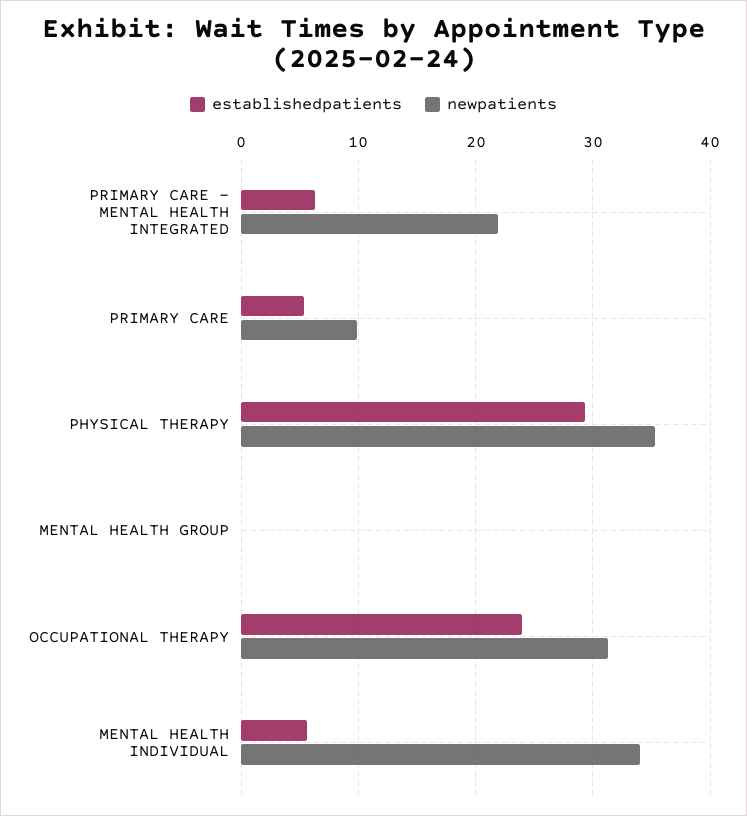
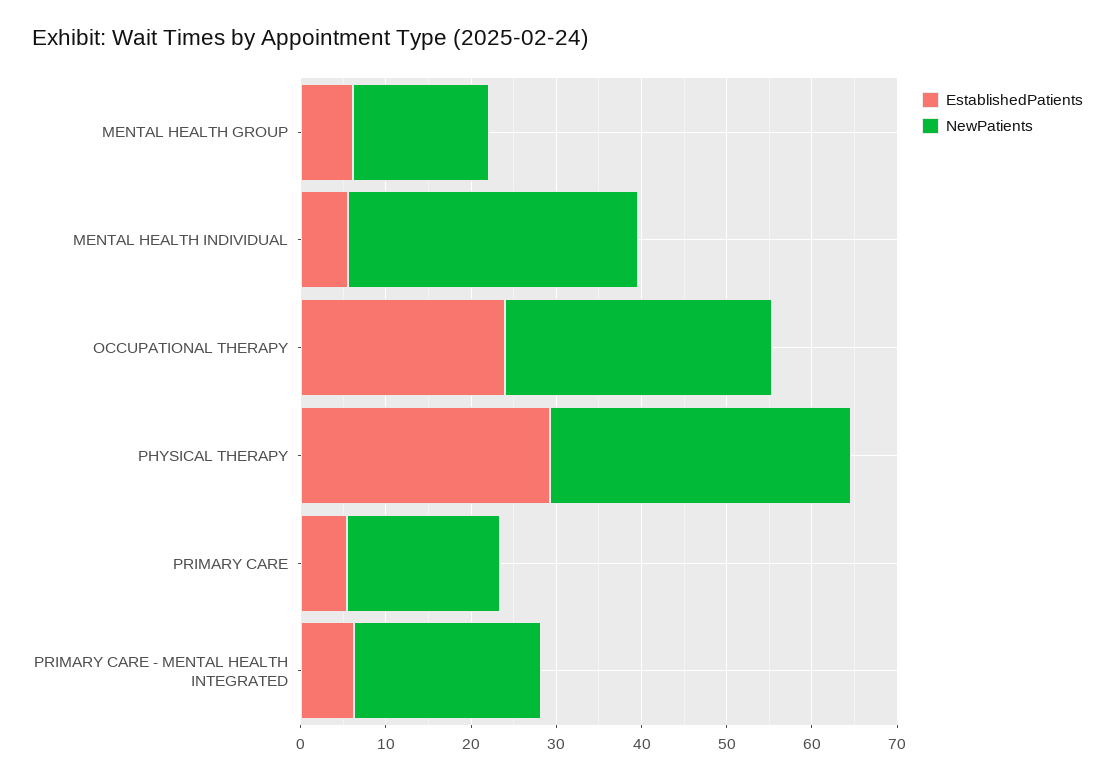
newpatients, PRIMARY CARE: 10 -> 18
establishedpatients, MENTAL HEALTH GROUP: 0 -> 6
newpatients, MENTAL HEALTH GROUP: 0 -> 16

